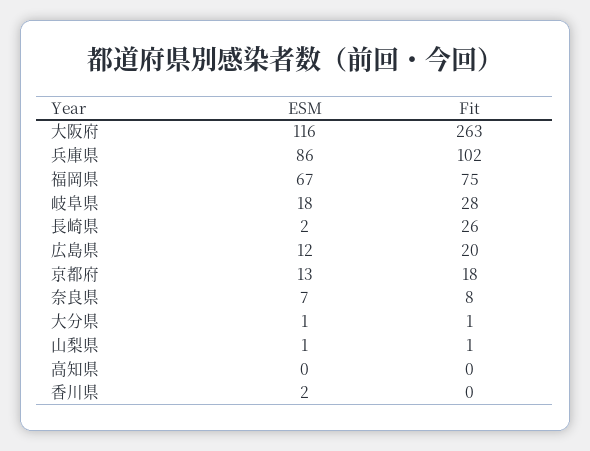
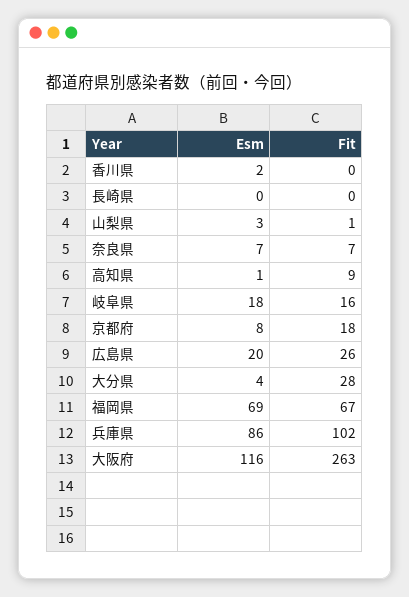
ESM, 福岡県: 67 -> 69
Fit, 福岡県: 75 -> 67
Fit, 岐阜県: 28 -> 16
ESM, 長崎県: 2 -> 0
Fit, 長崎県: 26 -> 0
ESM, 広島県: 12 -> 20
Fit, 広島県: 20 -> 26
ESM, 京都府: 13 -> 8
Fit, 奈良県: 8 -> 7
ESM, 大分県: 1 -> 4
Fit, 大分県: 1 -> 28
ESM, 山梨県: 1 -> 3
ESM, 高知県: 0 -> 1
Fit, 高知県: 0 -> 9

